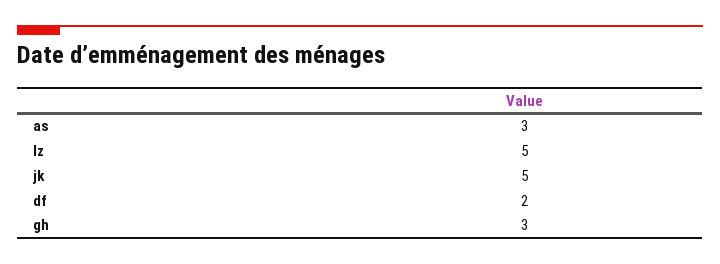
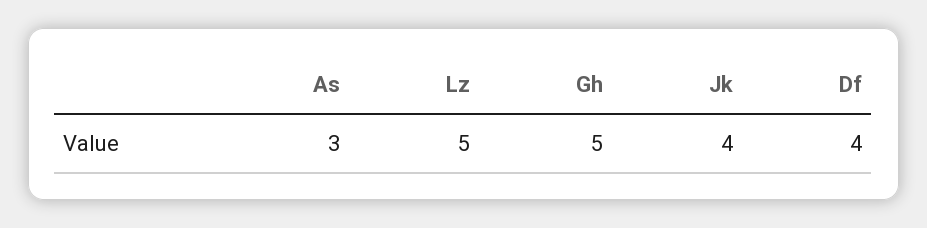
jk: 5 -> 4
df: 2 -> 4
gh: 3 -> 5

